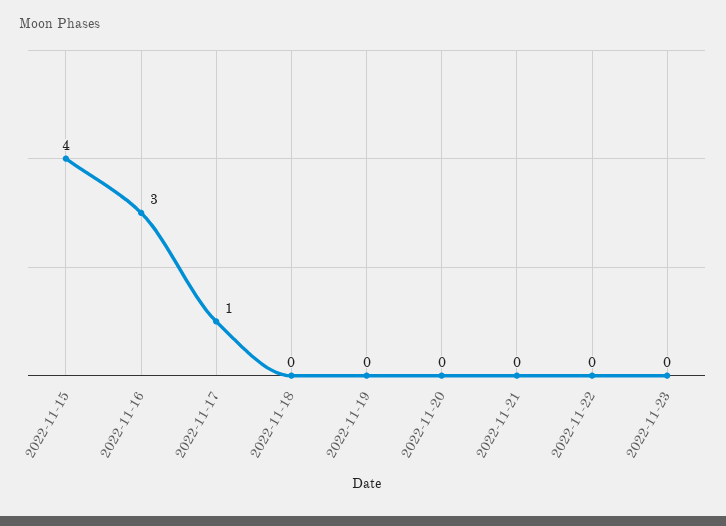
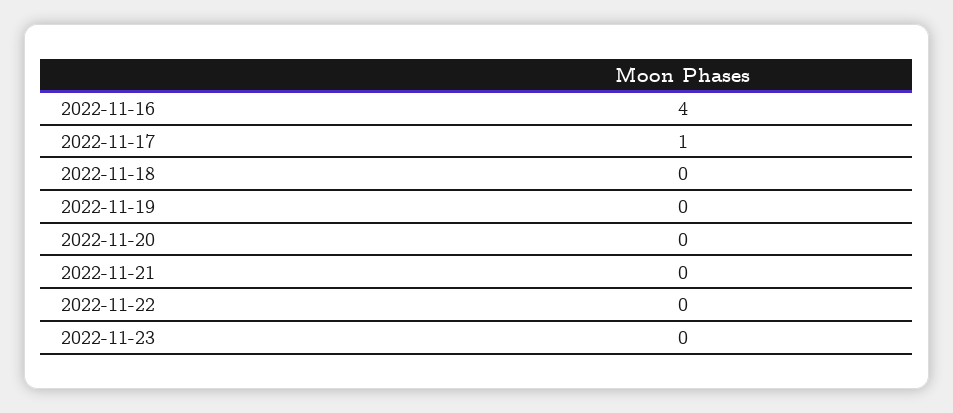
2022-11-15: 4 -> none
2022-11-16: 3 -> 4

